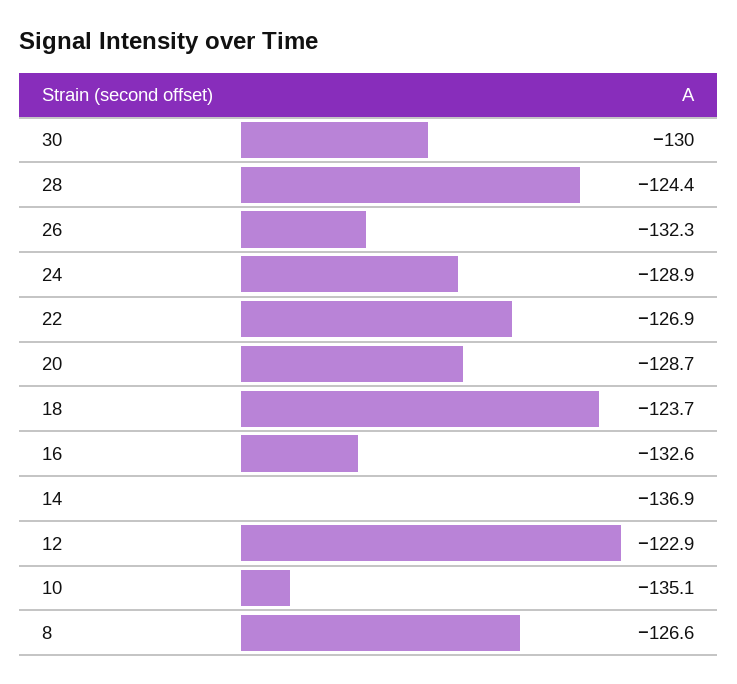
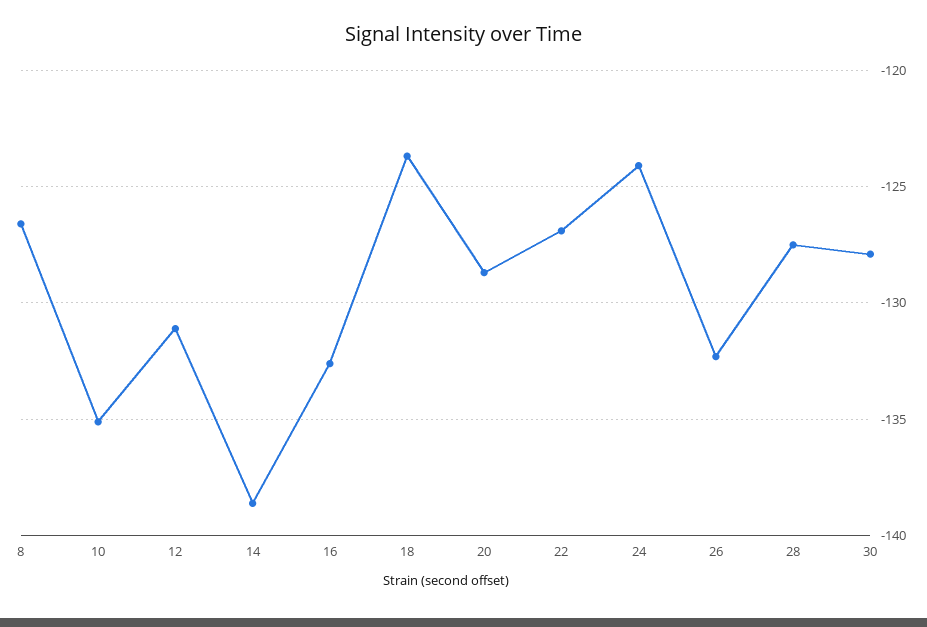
30: -130 -> -128
28: -124.4 -> -127.5
24: -128.9 -> -124
14: -136.9 -> -138.5
12: -122.9 -> -131

